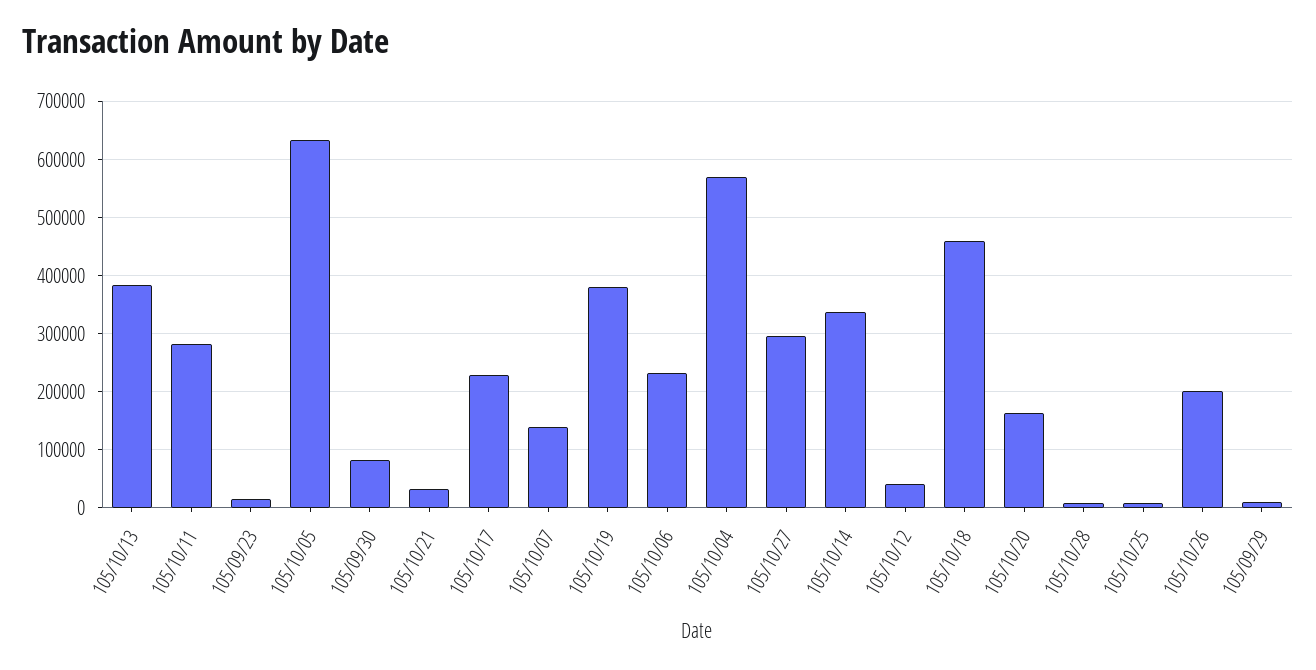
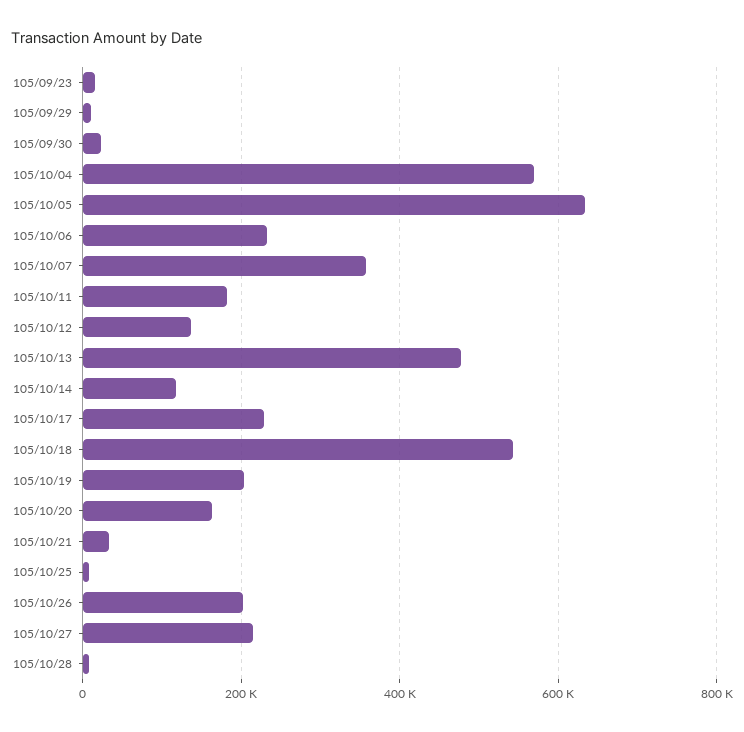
105/10/13: 380000 -> 480000
105/10/11: 280000 -> 180000
105/09/30: 80000 -> 20000
105/10/07: 140000 -> 360000
105/10/19: 380000 -> 200000
105/10/27: 300000 -> 220000
105/10/14: 340000 -> 120000
105/10/12: 40000 -> 140000
105/10/18: 460000 -> 540000

